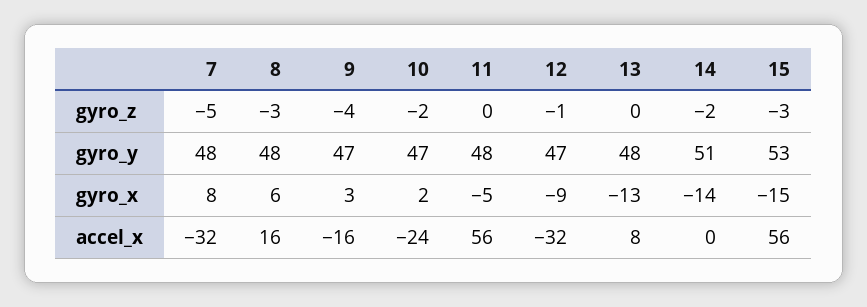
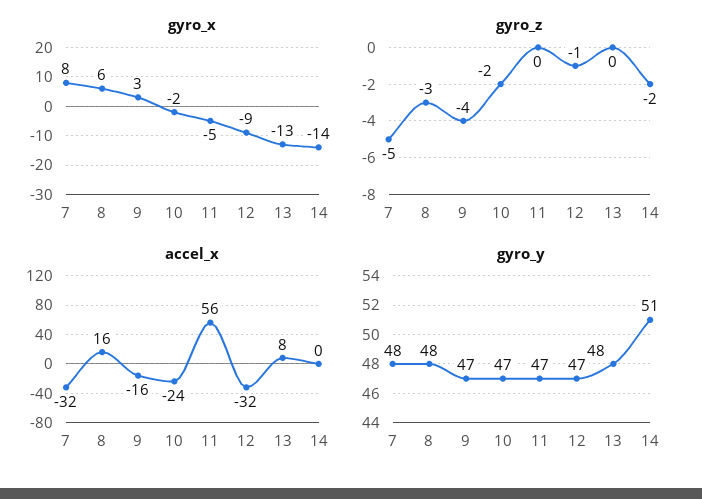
gyro_z, 15: -3 -> none
gyro_y, 11: 48 -> 47
gyro_y, 15: 53 -> none
gyro_x, 10: 2 -> -2
gyro_x, 15: -15 -> none
accel_x, 15: 56 -> none

